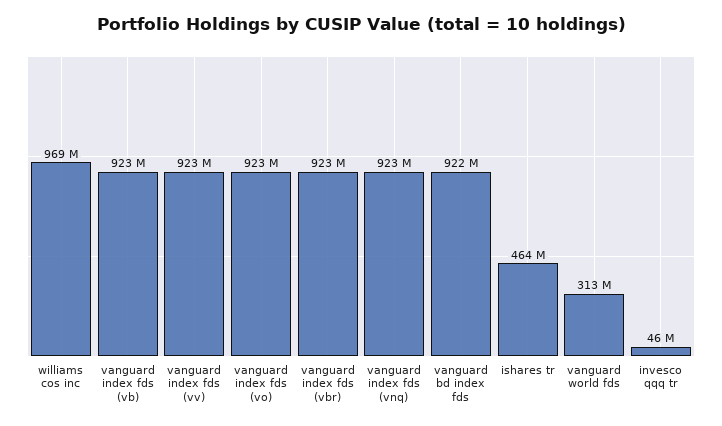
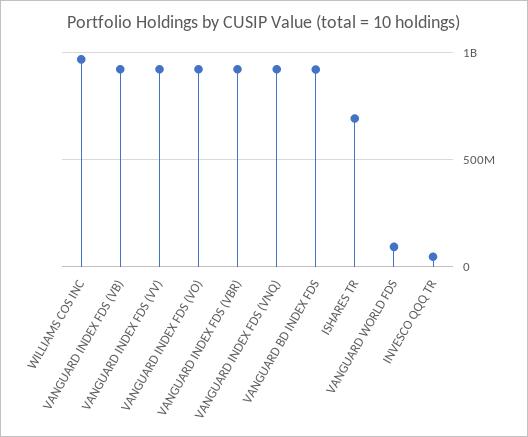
ishares tr: 464000000 -> 700000000
vanguard world fds: 313000000 -> 100000000

